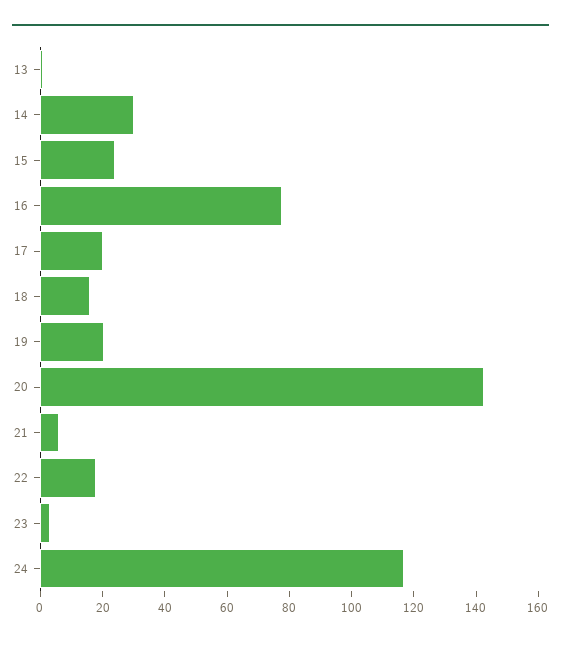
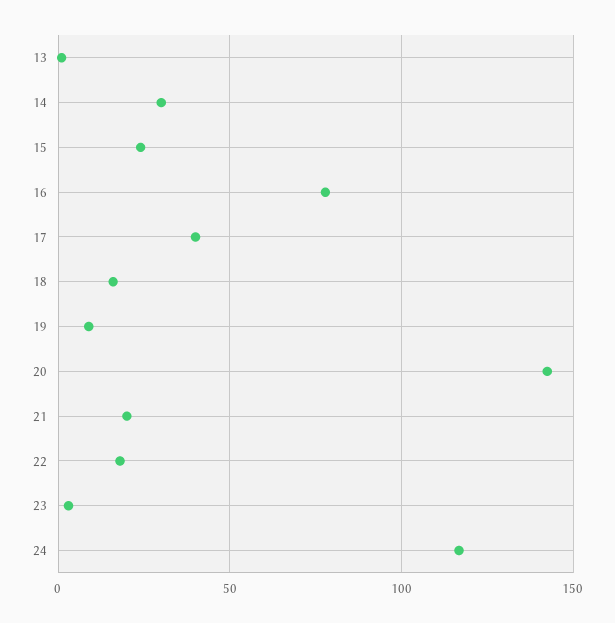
17: 20 -> 40
19: 20 -> 10
21: 5 -> 20

